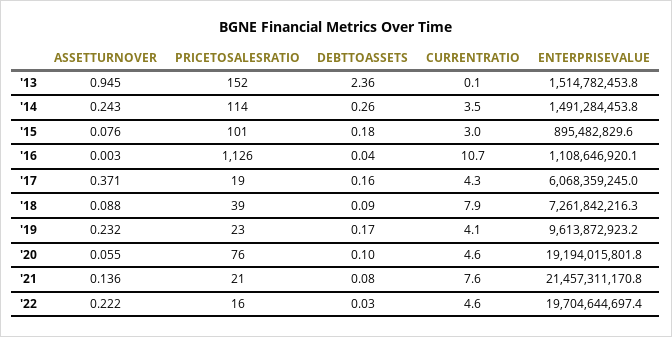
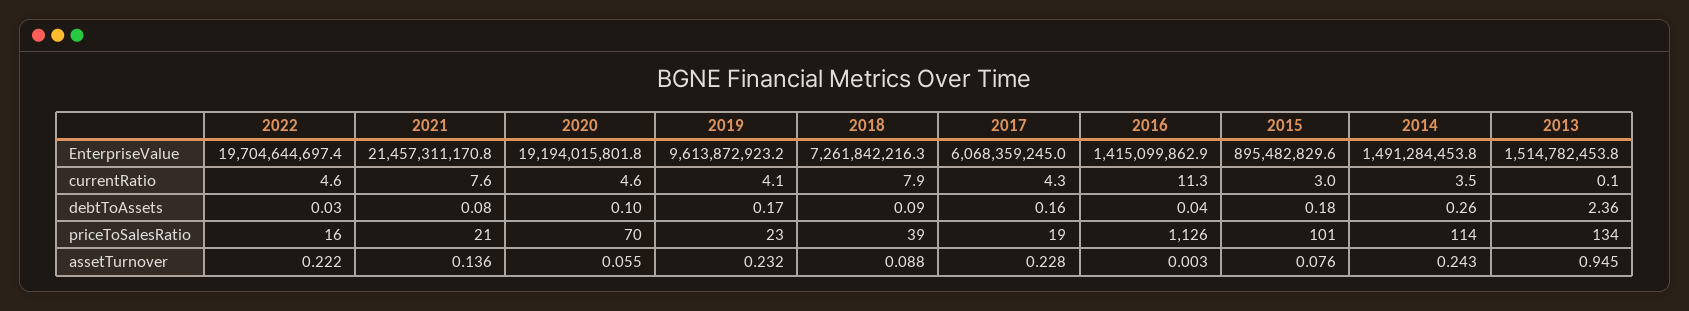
PRICETOSALESRATIO, '13: 152 -> 134
CURRENTRATIO, '16: 10.7 -> 11.3
ENTERPRISEVALUE, '16: 1108646920.1 -> 1415099862.9
ASSETTURNOVER, '17: 0.371 -> 0.228
PRICETOSALESRATIO, '20: 76 -> 70

